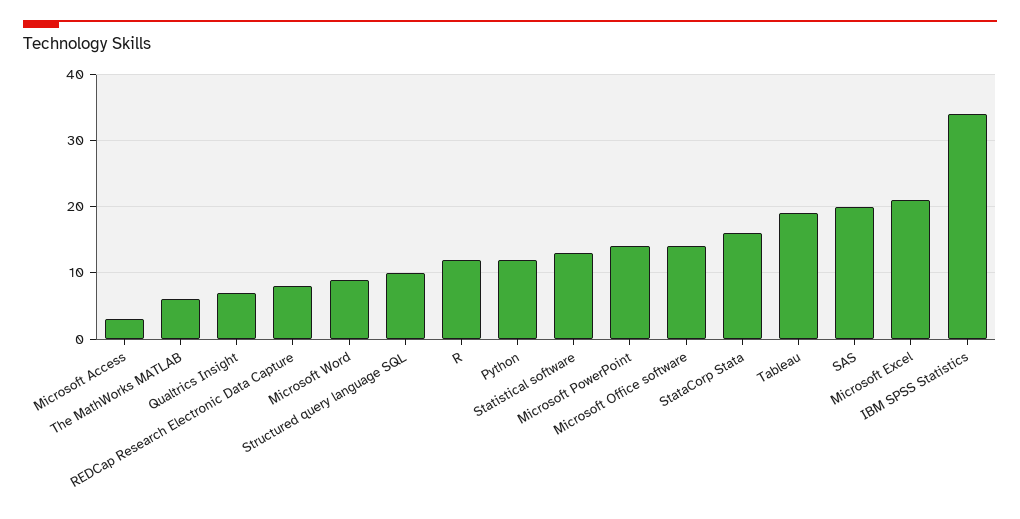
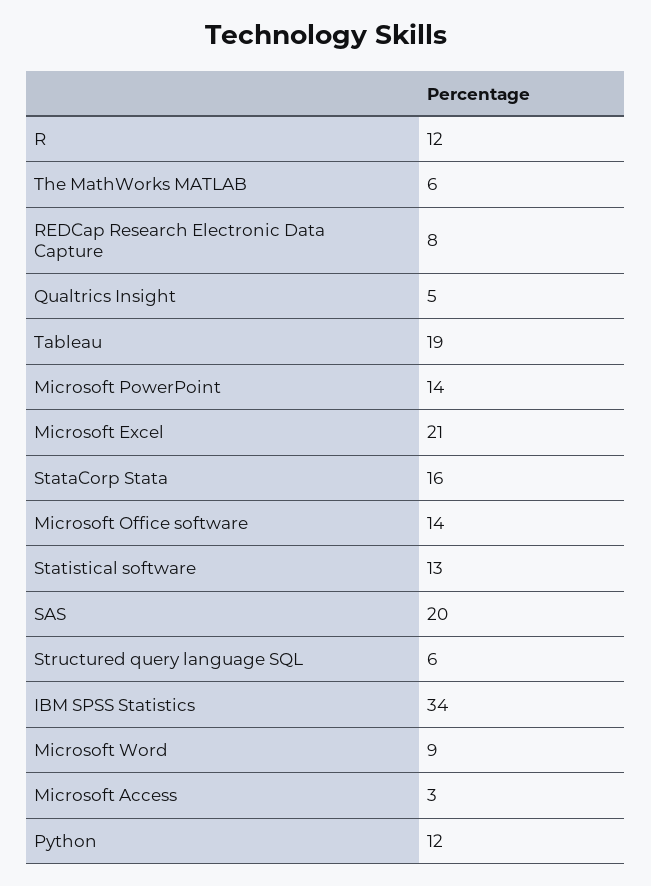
Qualtrics Insight: 7 -> 5
Structured query language SQL: 10 -> 6

